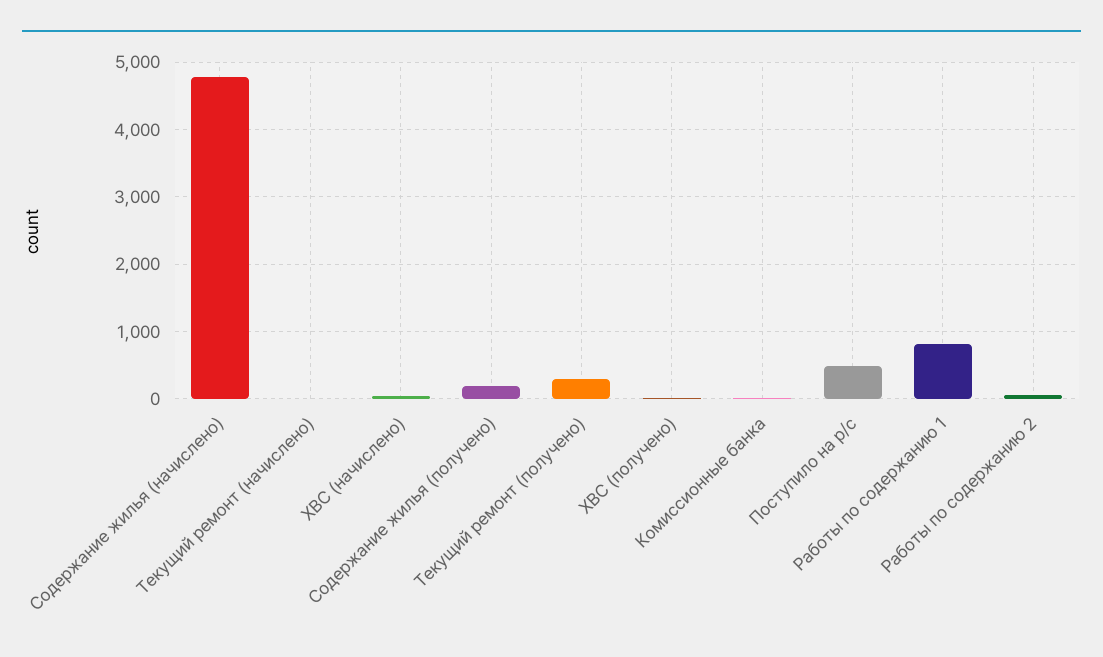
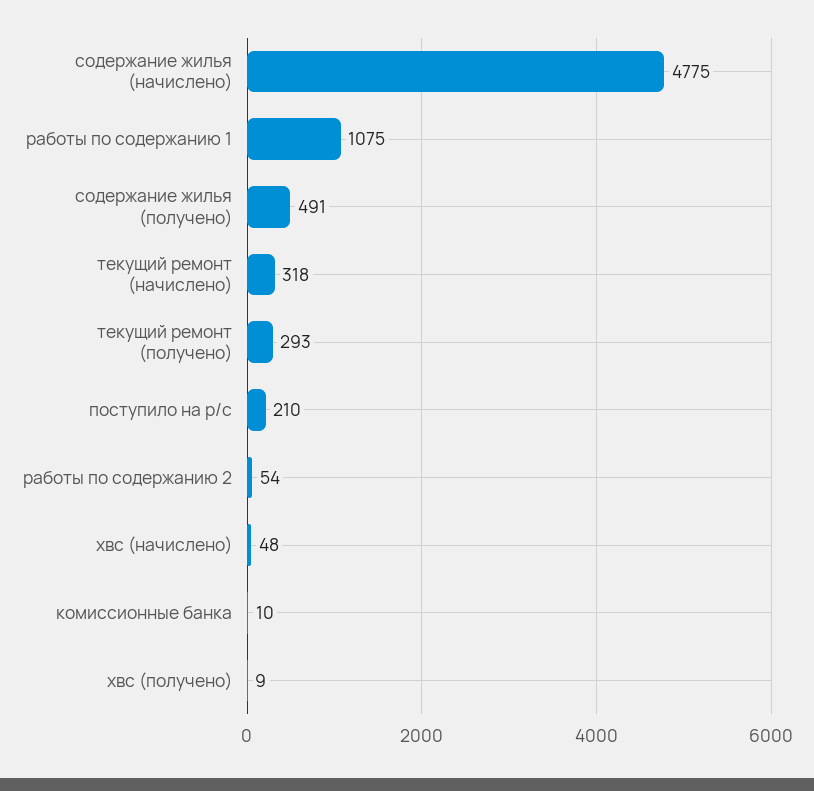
Текущий ремонт (начислено): 0 -> 318
Содержание жилья (получено): 200 -> 491
Поступило на р/с: 500 -> 210
Работы по содержанию 1: 800 -> 1075

